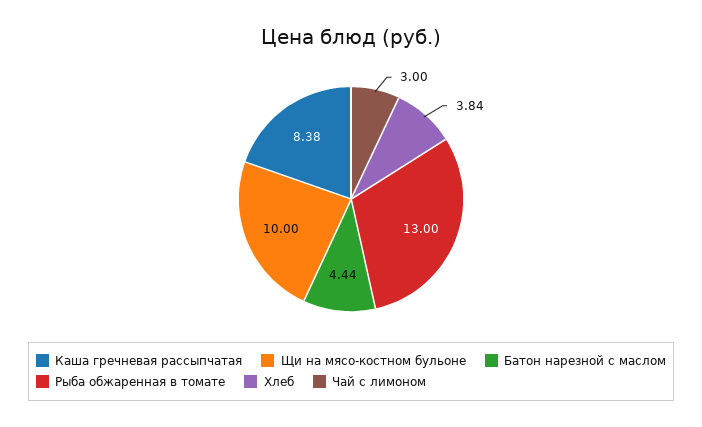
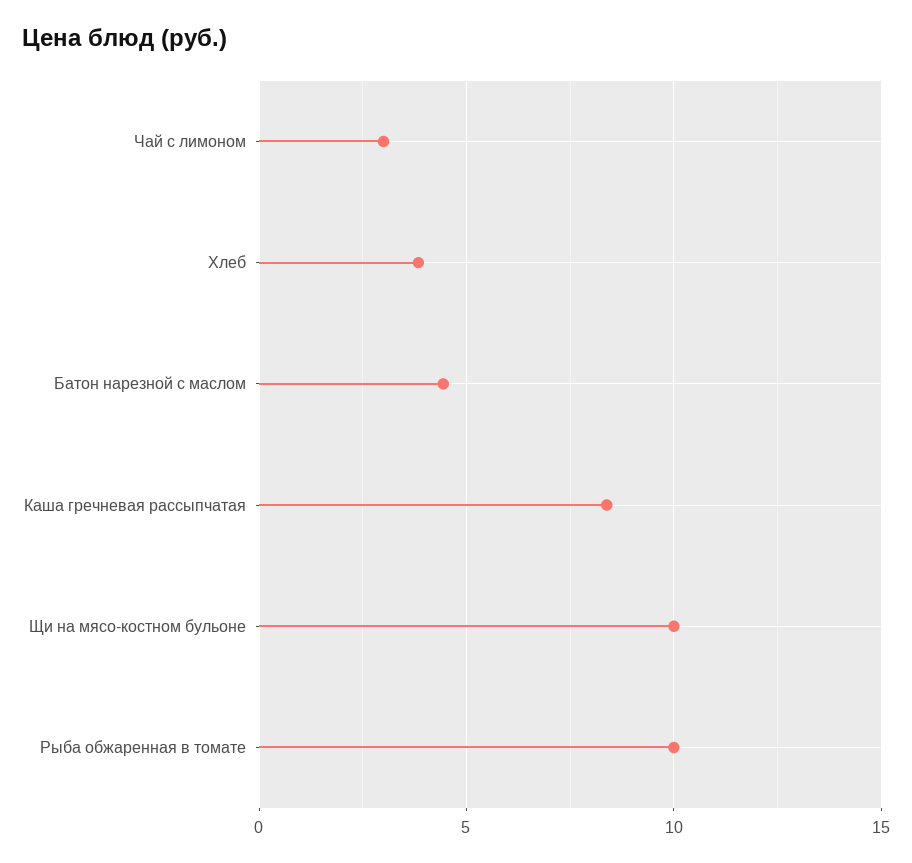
Рыба обжаренная в томате: 13 -> 10

